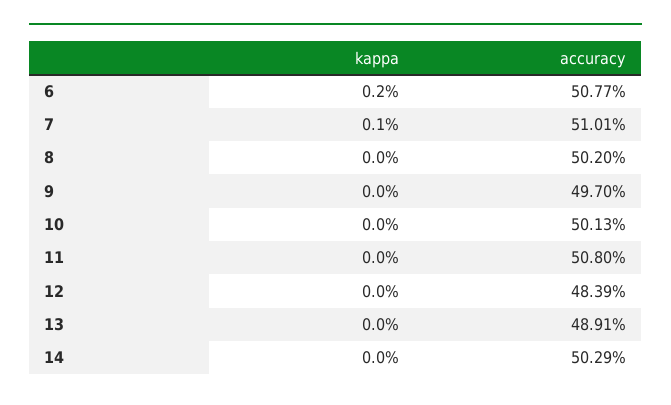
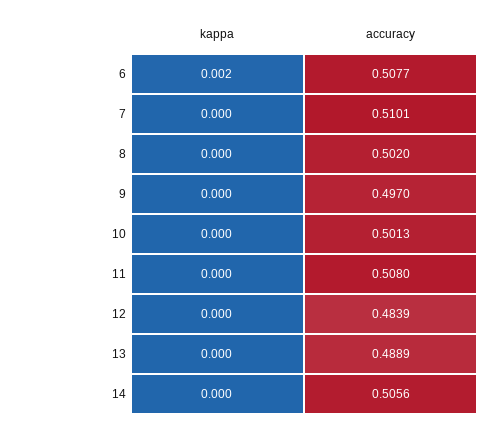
kappa, 7: 0.001 -> 0
accuracy, 13: 0.4891 -> 0.4889
accuracy, 14: 0.5029 -> 0.5056

